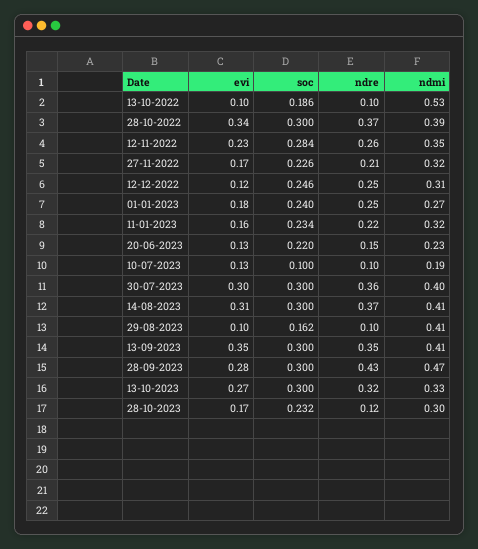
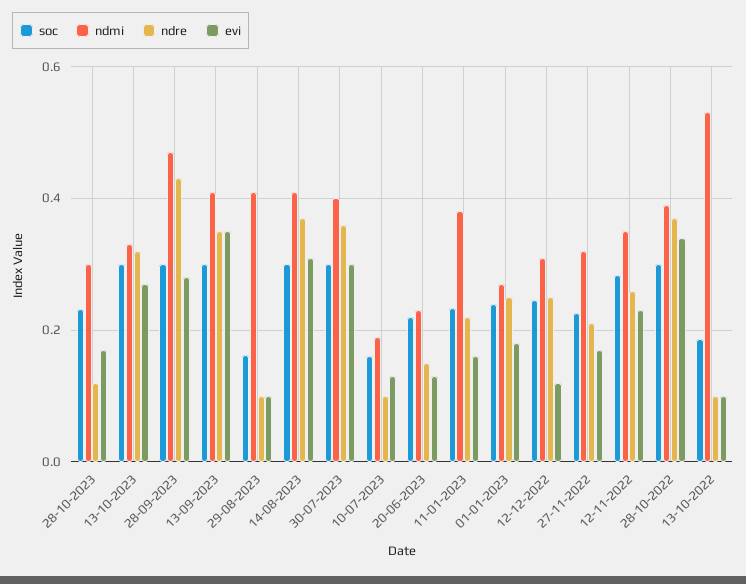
ndmi, 11-01-2023: 0.32 -> 0.38
soc, 10-07-2023: 0.1 -> 0.16

